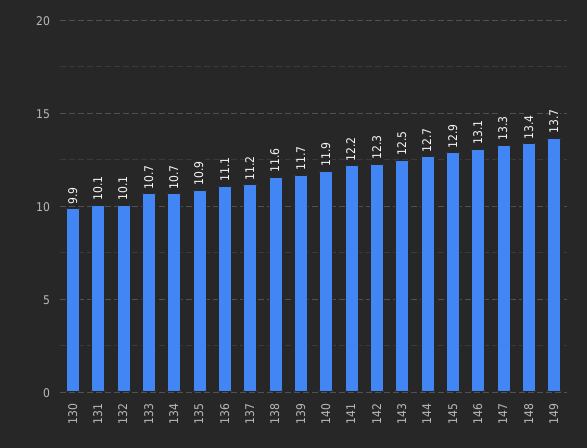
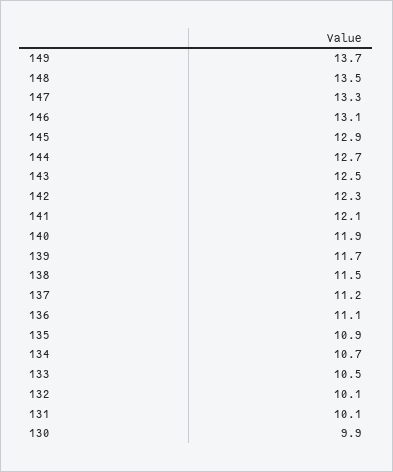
133: 10.7 -> 10.5
138: 11.6 -> 11.5
141: 12.2 -> 12.1
148: 13.4 -> 13.5

